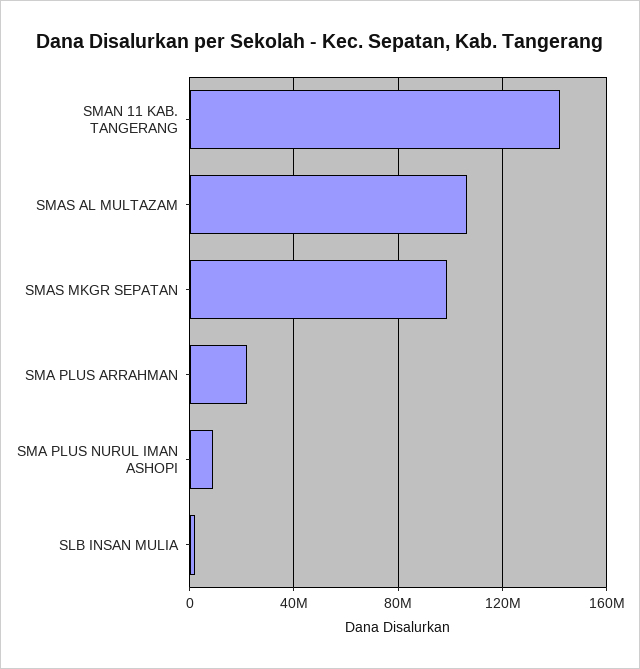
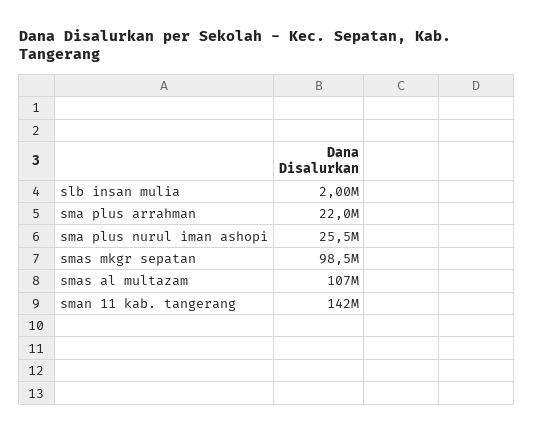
SMA PLUS NURUL IMAN ASHOPI: 10000000 -> 25500000

